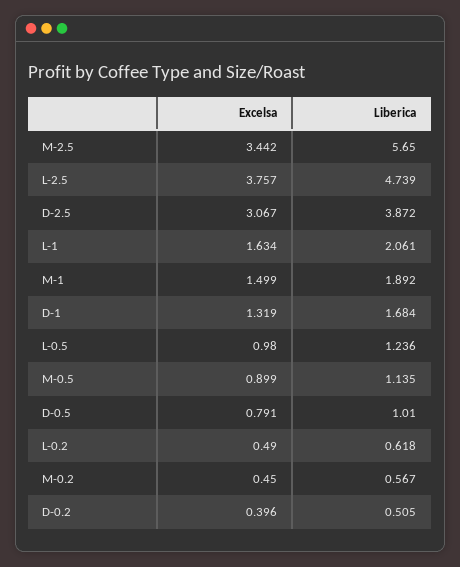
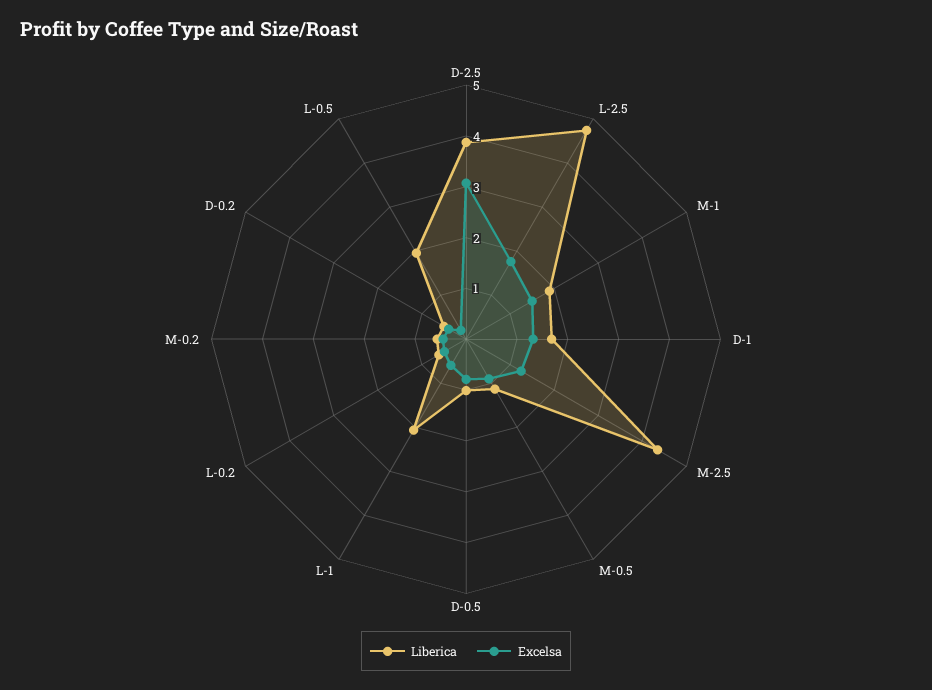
Excelsa, M-2.5: 3.442 -> 1.2
Liberica, M-2.5: 5.65 -> 4.4
Excelsa, L-2.5: 3.757 -> 1.8
Excelsa, L-1: 1.634 -> 0.6
Excelsa, L-0.5: 0.98 -> 0.2
Liberica, L-0.5: 1.236 -> 2

